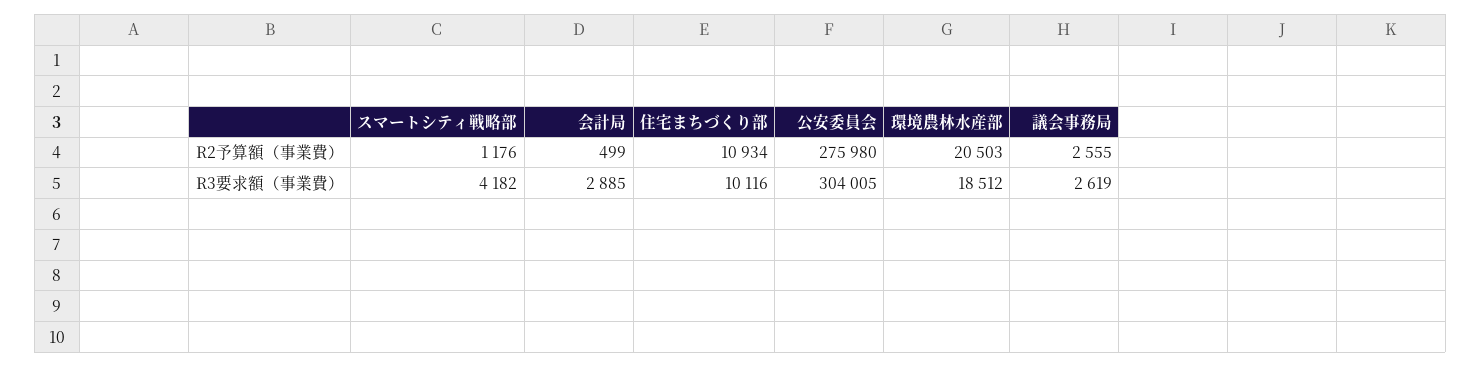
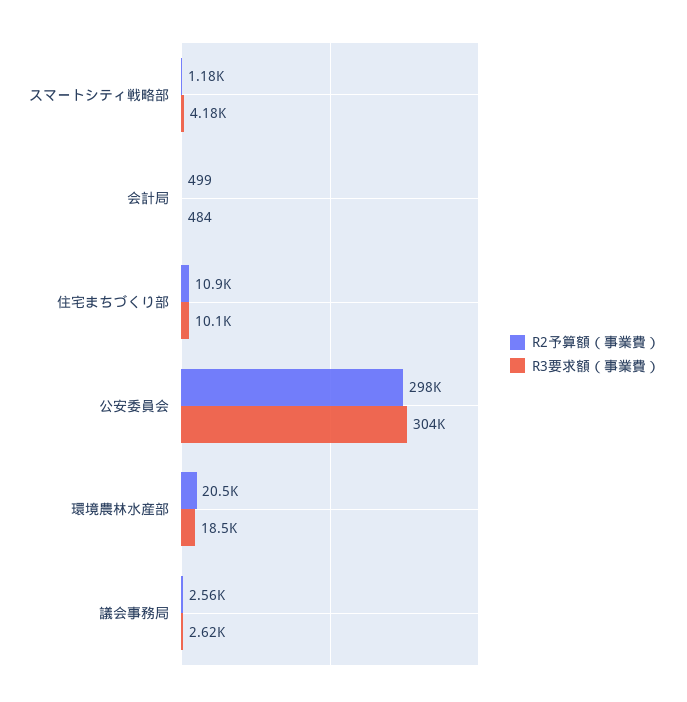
R2予算額（事業費）, 公安委員会: 275980 -> 298000
R3要求額（事業費）, 会計局: 2885 -> 484

